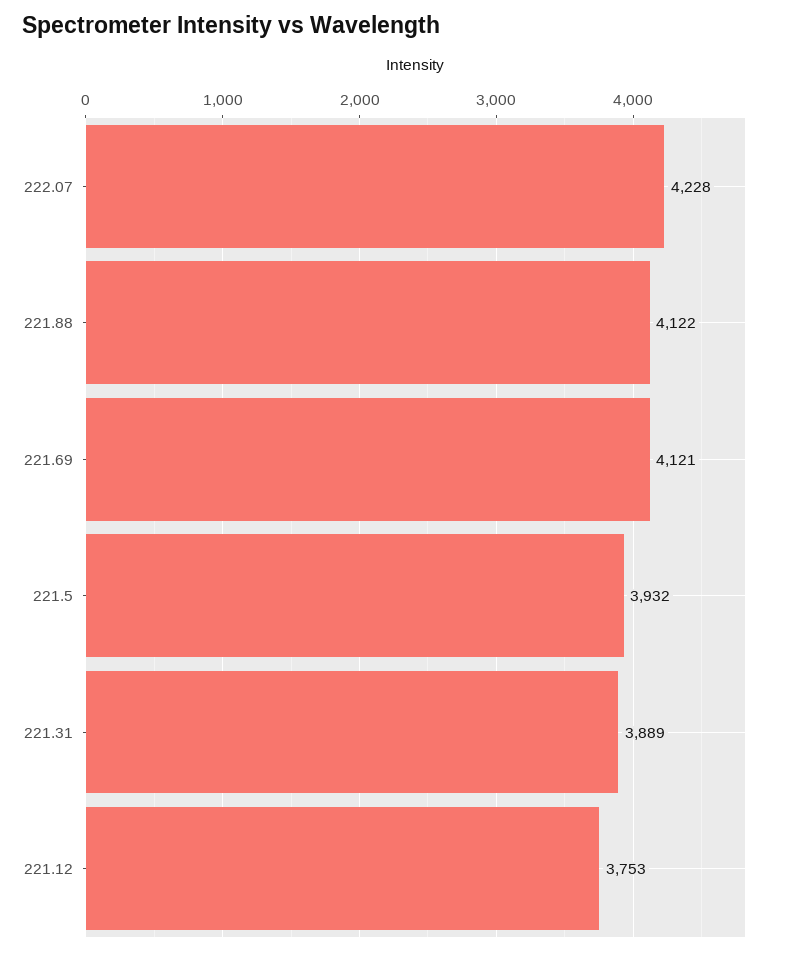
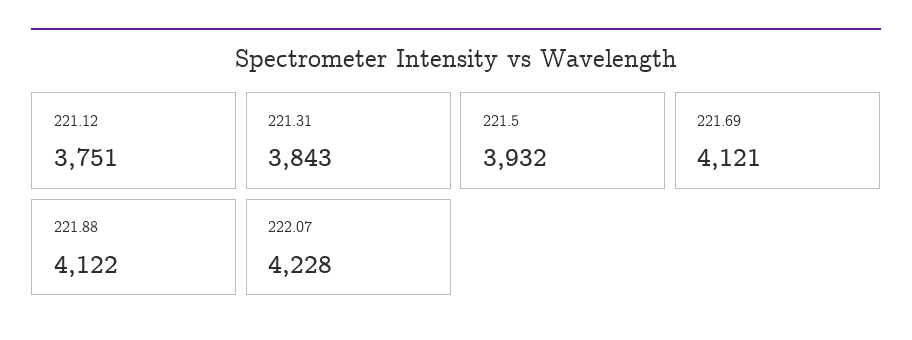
221.31: 3889 -> 3843
221.12: 3753 -> 3751

